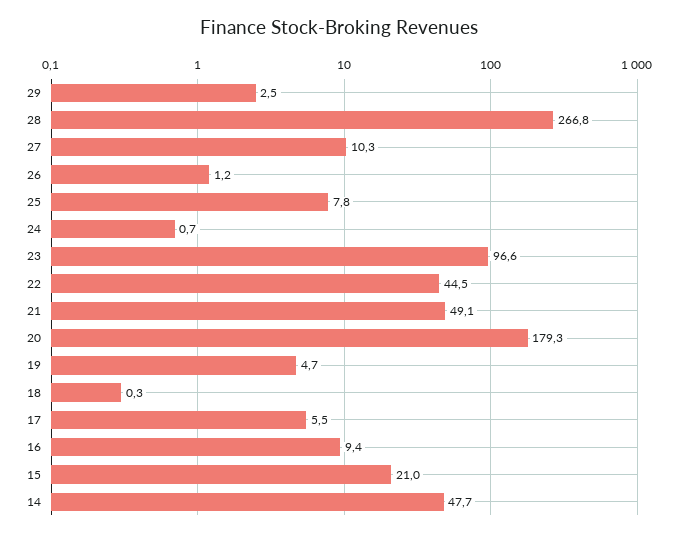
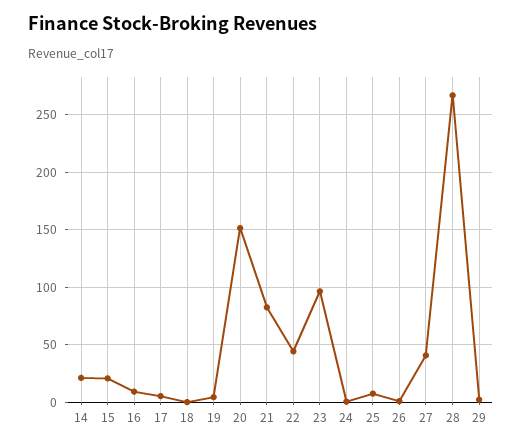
27: 10.3 -> 40
21: 49.1 -> 80
20: 179.3 -> 150
14: 47.7 -> 20

